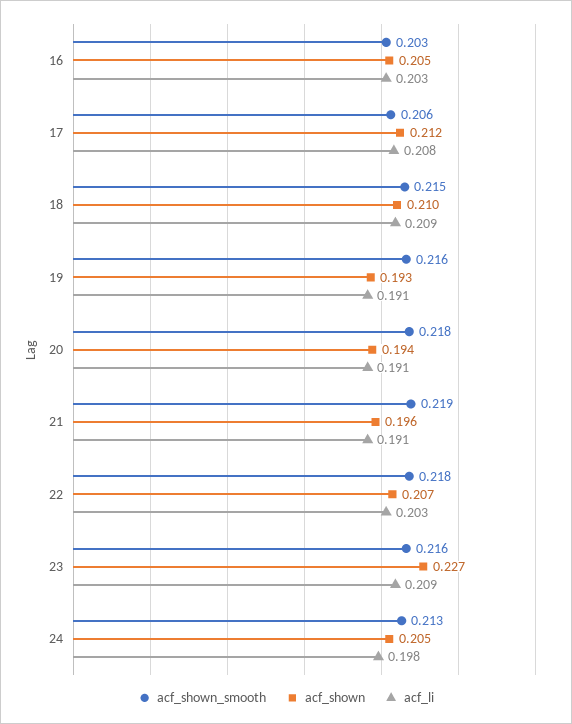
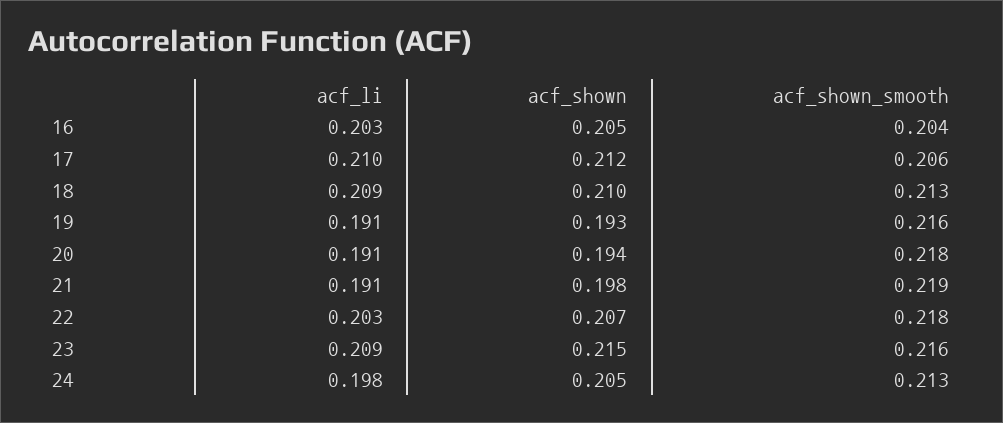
acf_shown_smooth, 16: 0.203 -> 0.204
acf_li, 17: 0.208 -> 0.21
acf_shown_smooth, 18: 0.215 -> 0.213
acf_shown, 21: 0.196 -> 0.198
acf_shown, 23: 0.227 -> 0.215

